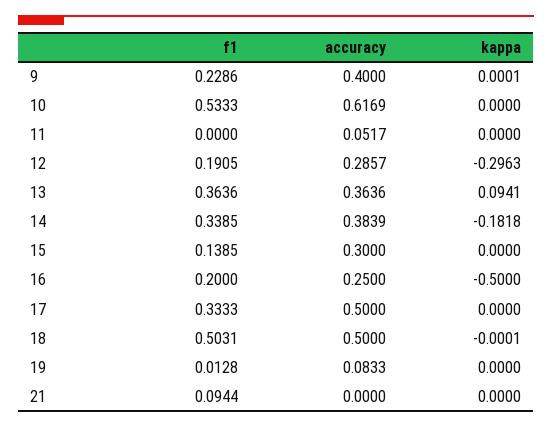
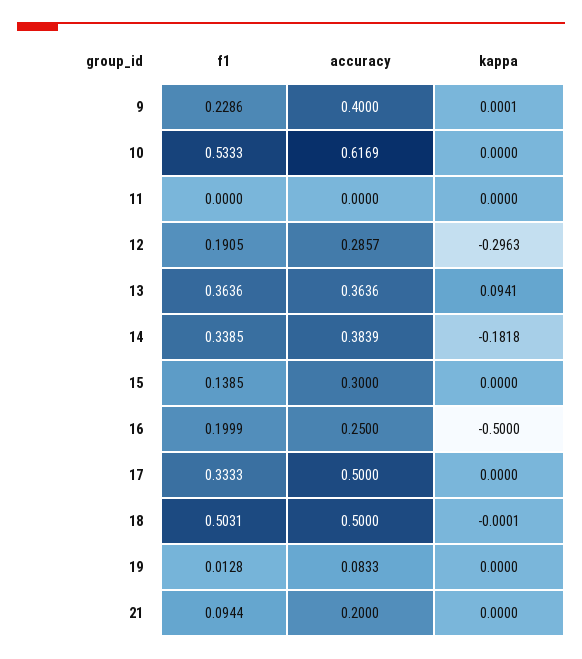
accuracy, 11: 0.0517 -> 0
f1, 16: 0.2 -> 0.1999
accuracy, 21: 0 -> 0.2

